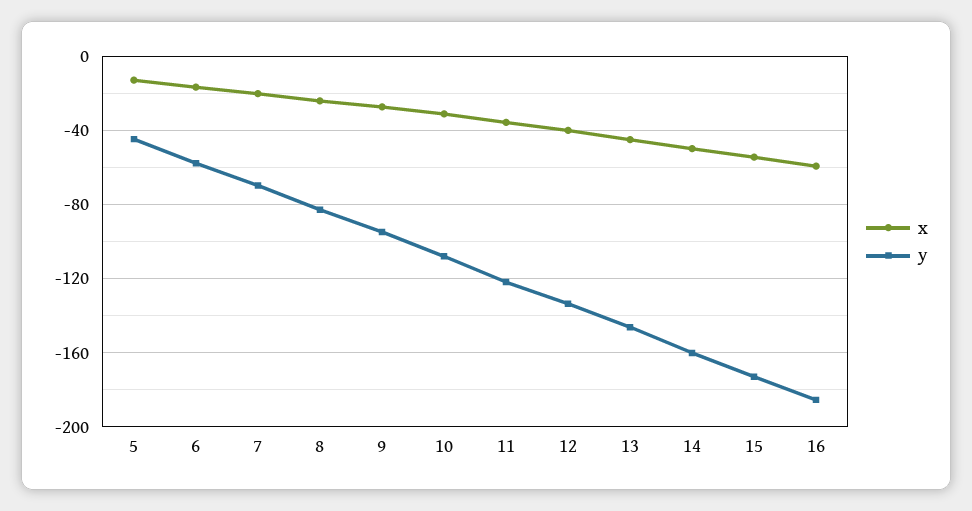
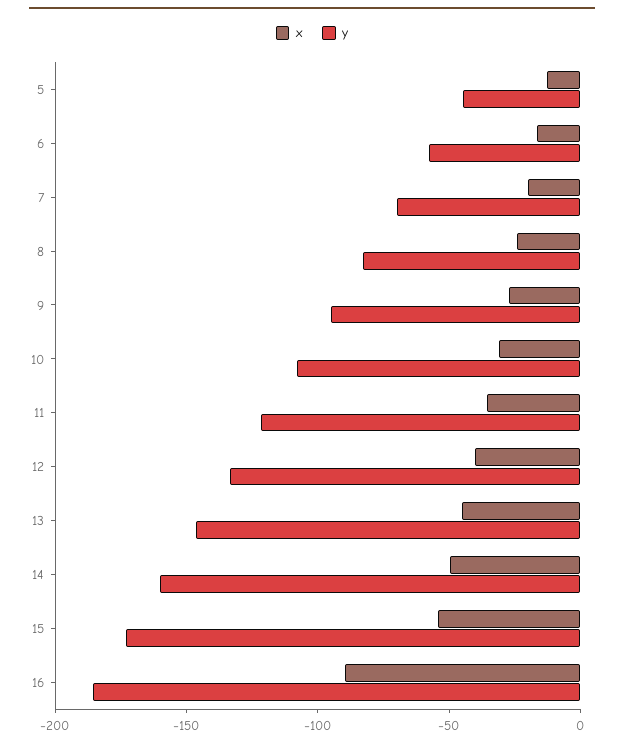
x, 16: -60 -> -90

